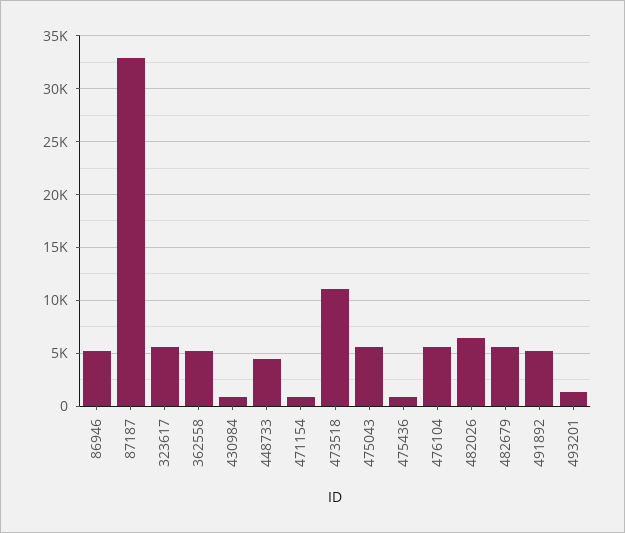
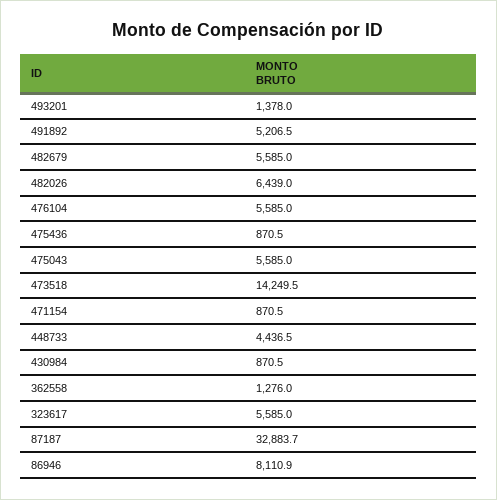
86946: 5000 -> 8110.9
362558: 5000 -> 1276
473518: 11000 -> 14249.5

